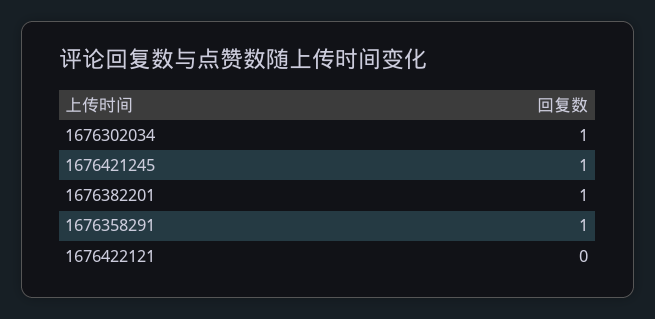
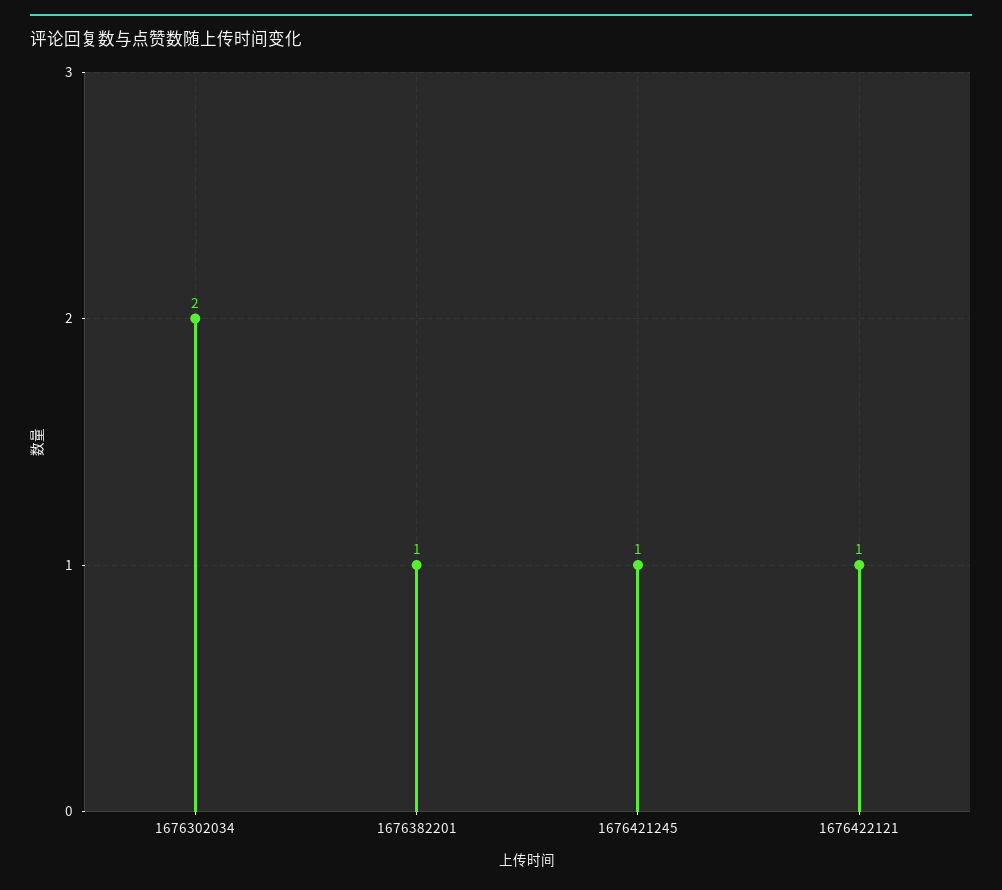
1676302034: 1 -> 2
1676358291: 1 -> none
1676422121: 0 -> 1

